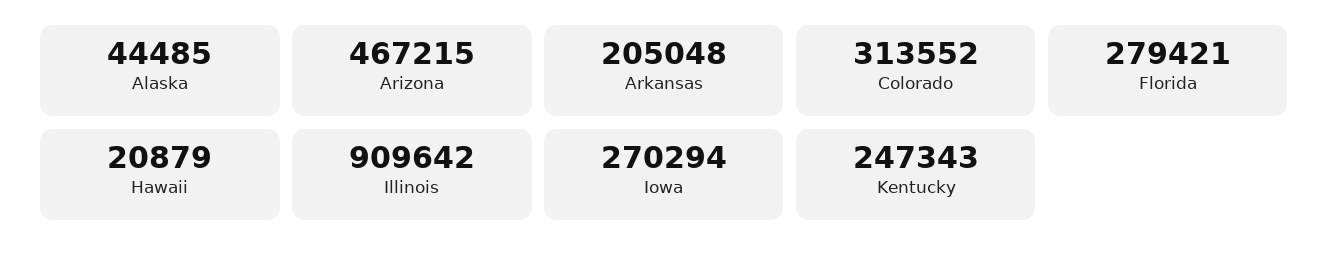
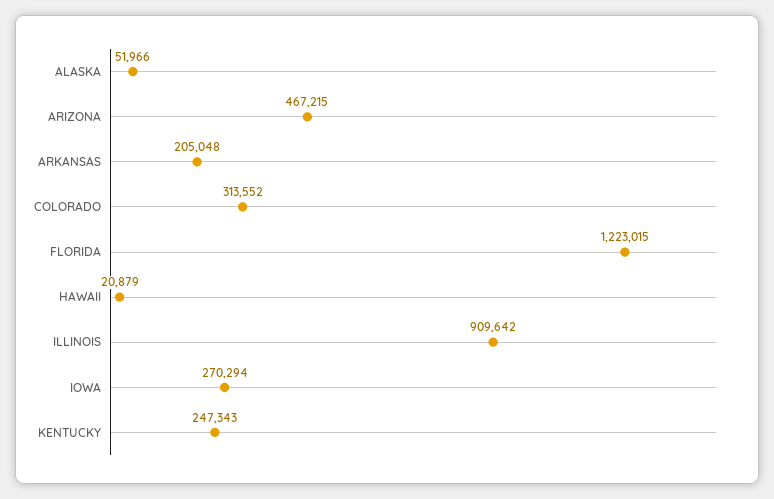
Alaska: 44485 -> 51966
Florida: 279421 -> 1223015

